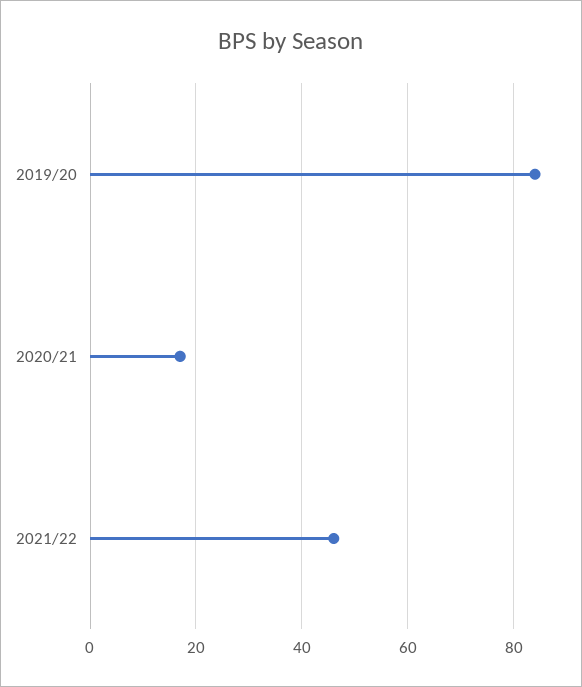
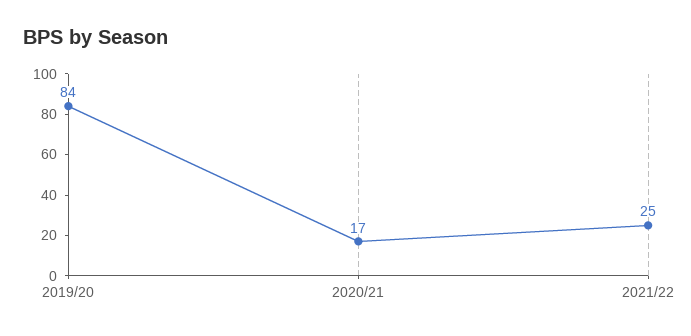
2021/22: 45 -> 25

